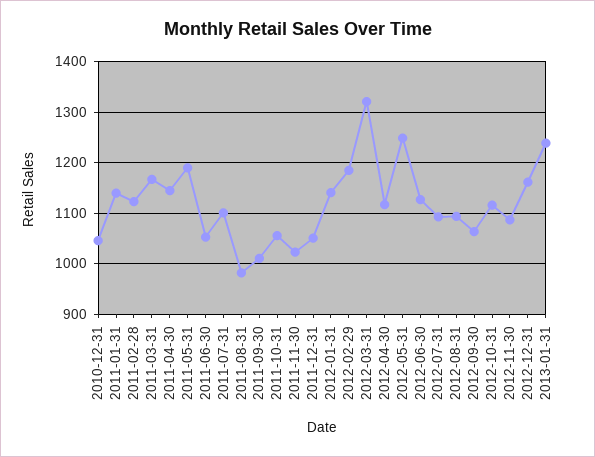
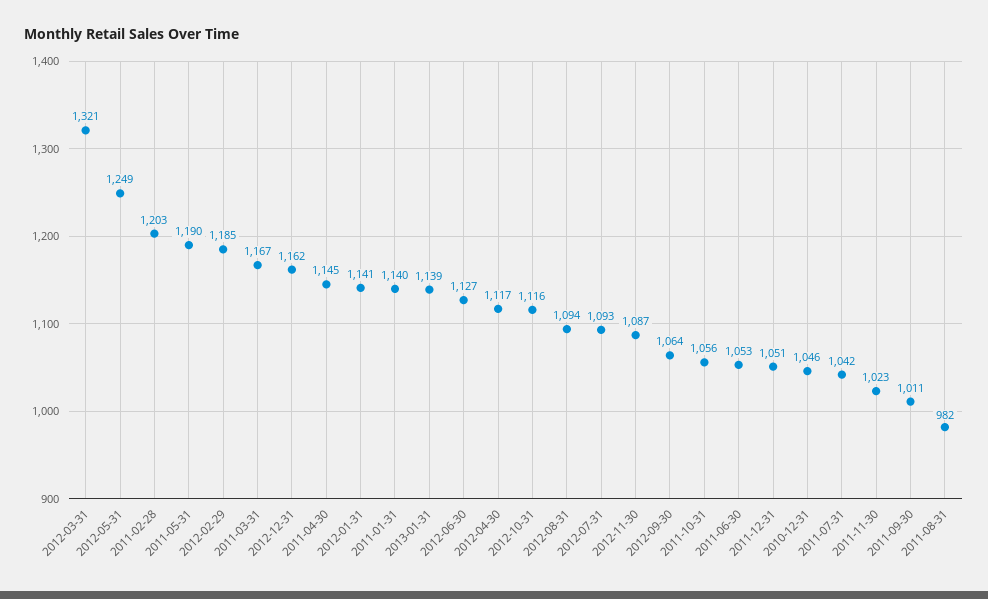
2011-02-28: 1120 -> 1203
2011-07-31: 1100 -> 1042
2013-01-31: 1240 -> 1139

